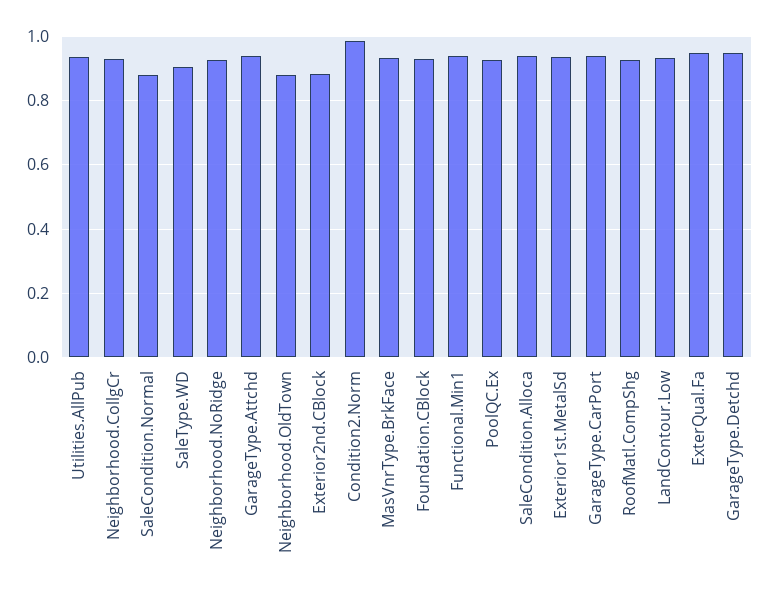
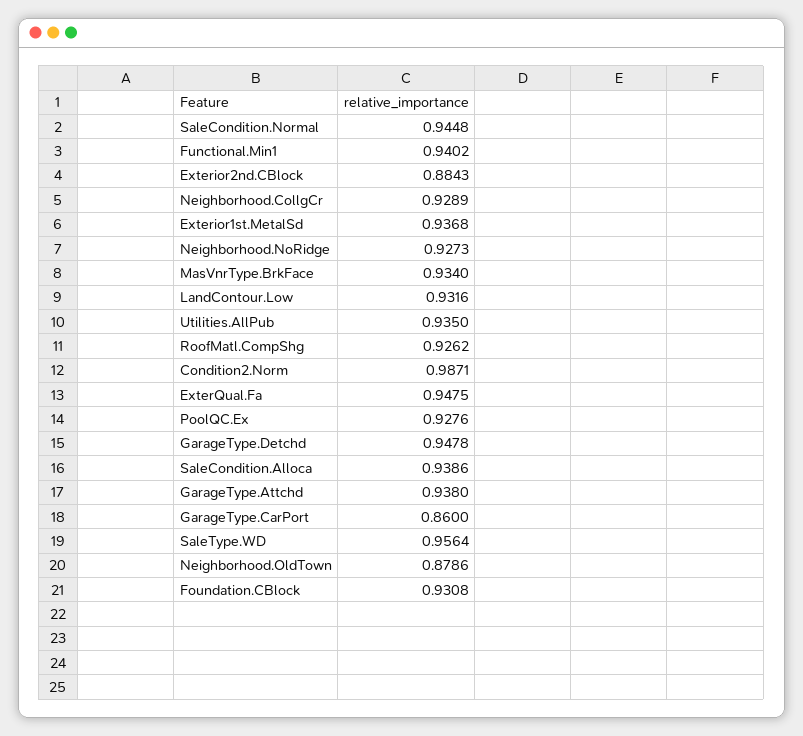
SaleCondition.Normal: 0.88 -> 0.9448
SaleType.WD: 0.9 -> 0.9564
GarageType.CarPort: 0.94 -> 0.86

